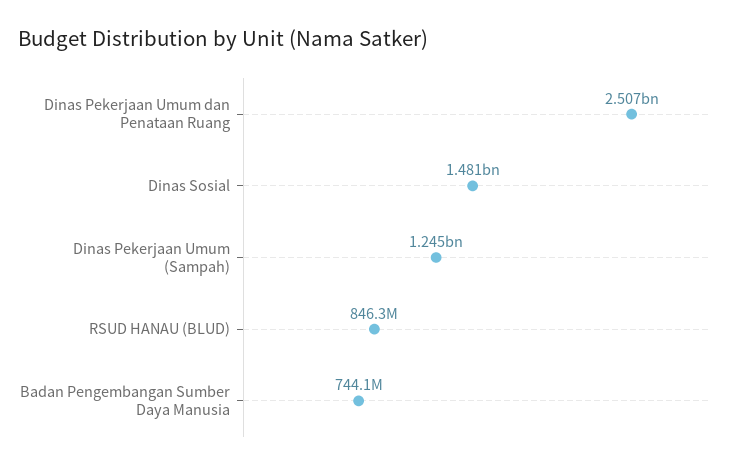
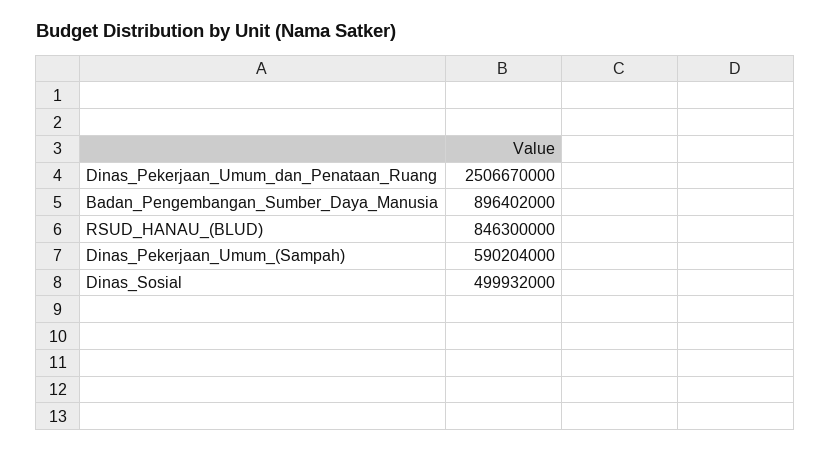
Dinas Sosial: 1481000000 -> 499932000
Dinas Pekerjaan Umum (Sampah): 1245000000 -> 590204000
Badan Pengembangan Sumber Daya Manusia: 744100000 -> 896402000

